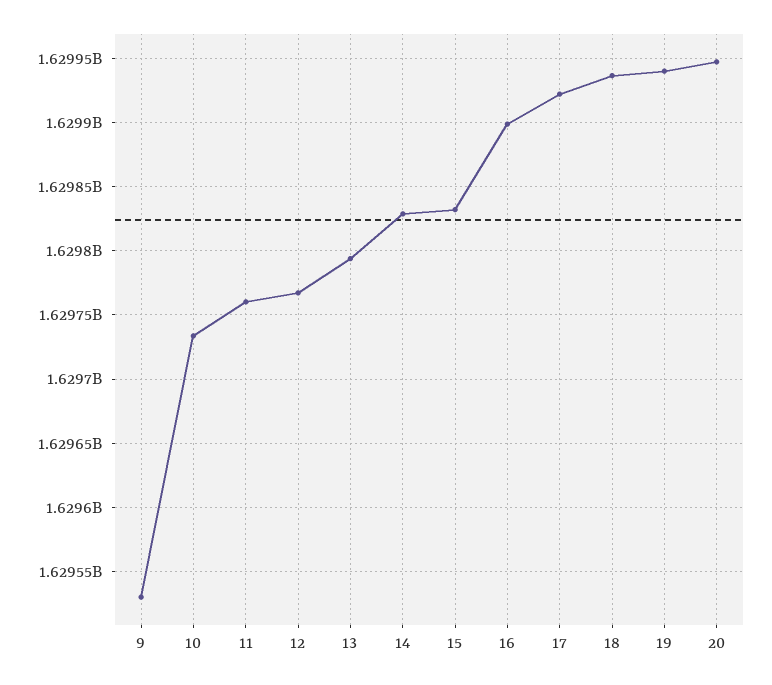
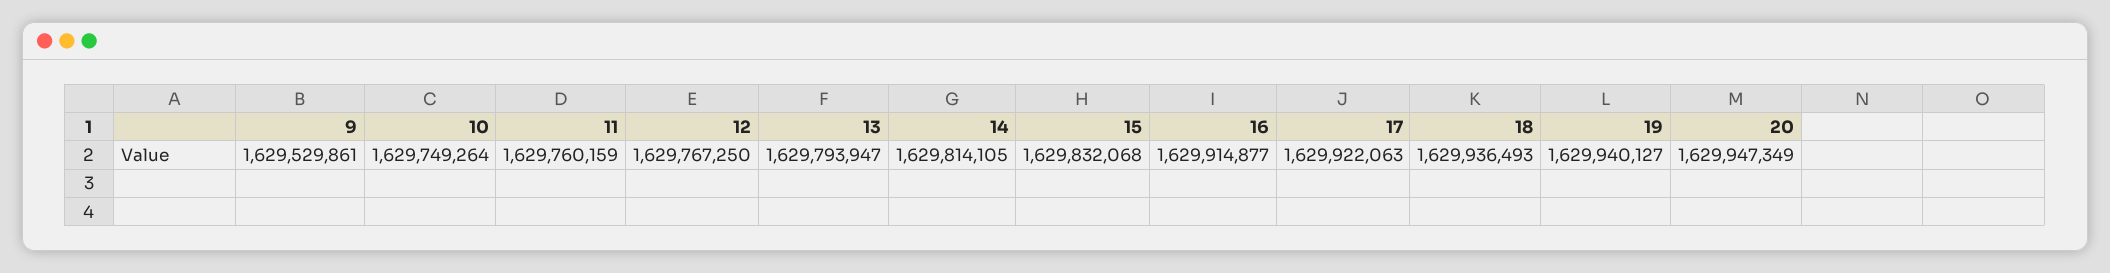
10: 1629735000 -> 1629749264
14: 1629830000 -> 1629814105
16: 1629900000 -> 1629914877

